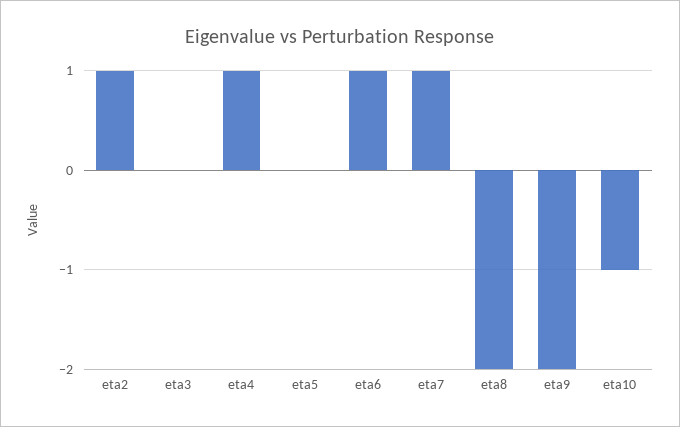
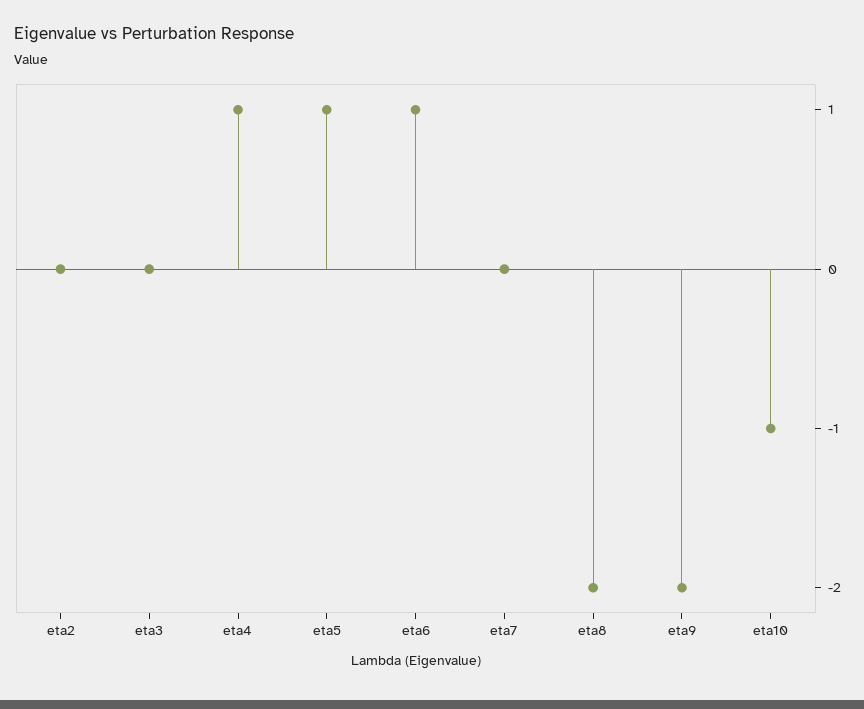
eta2: 1 -> 0
eta5: 0 -> 1
eta7: 1 -> 0

